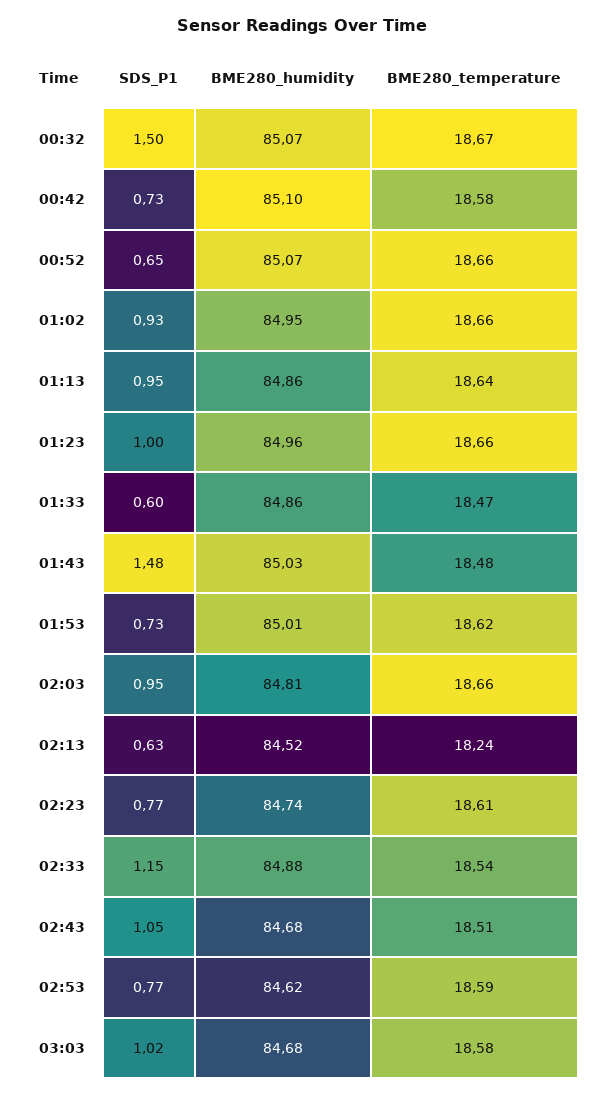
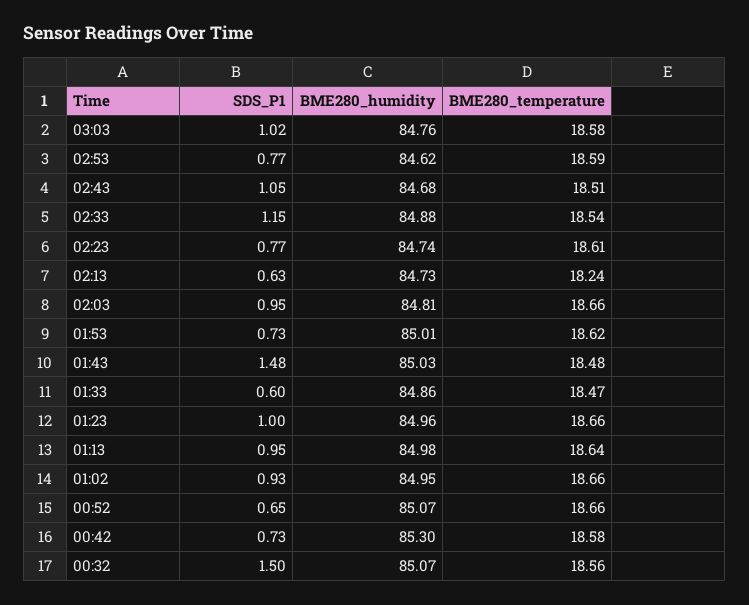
BME280_temperature, 00:32: 18.67 -> 18.56
BME280_humidity, 00:42: 85.1 -> 85.3
BME280_humidity, 01:13: 84.86 -> 84.98
BME280_humidity, 02:13: 84.52 -> 84.73
BME280_humidity, 03:03: 84.68 -> 84.76

